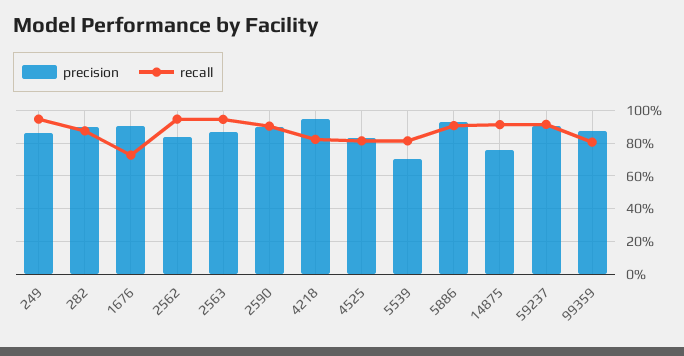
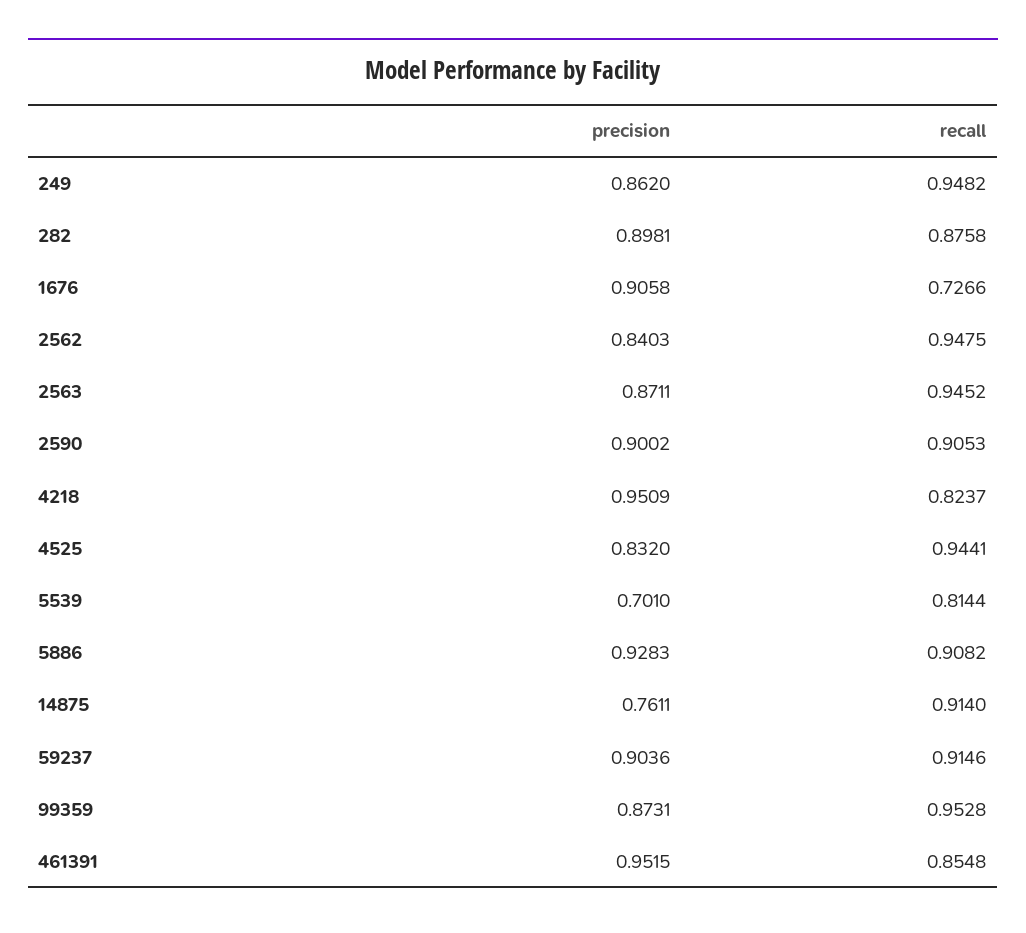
recall, 4525: 0.8 -> 0.9441
recall, 99359: 0.8 -> 0.9528
precision, 461391: none -> 0.9515
recall, 461391: none -> 0.8548

